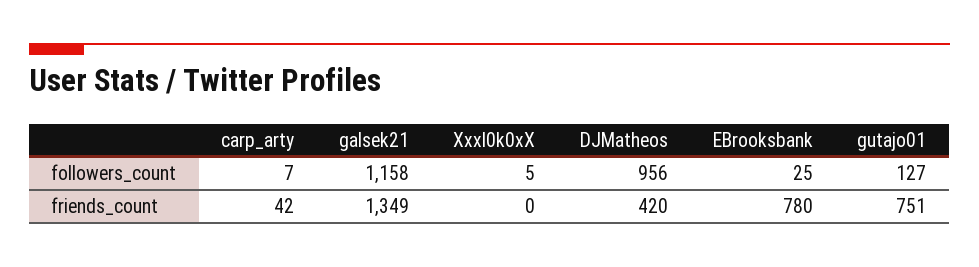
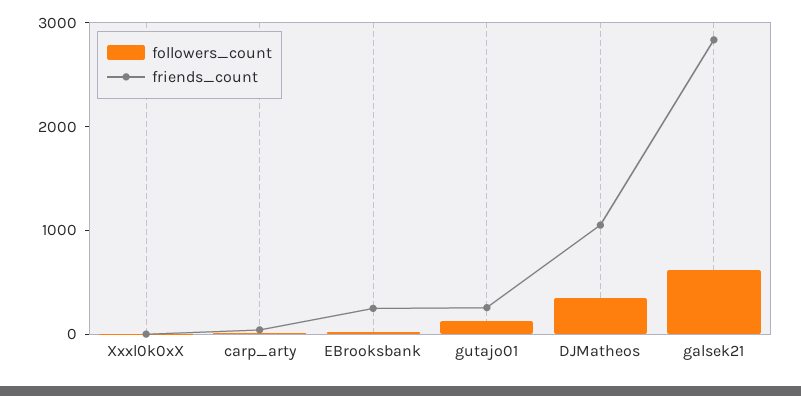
followers_count, galsek21: 1158 -> 600
followers_count, DJMatheos: 956 -> 400
friends_count, galsek21: 1349 -> 2800
friends_count, DJMatheos: 420 -> 1000
friends_count, EBrooksbank: 780 -> 200
friends_count, gutajo01: 751 -> 200

